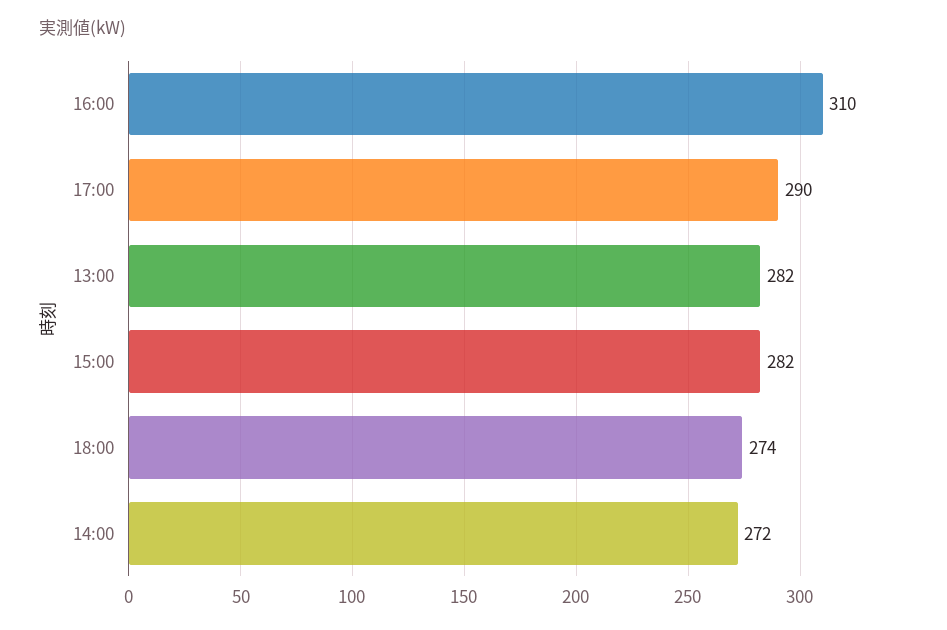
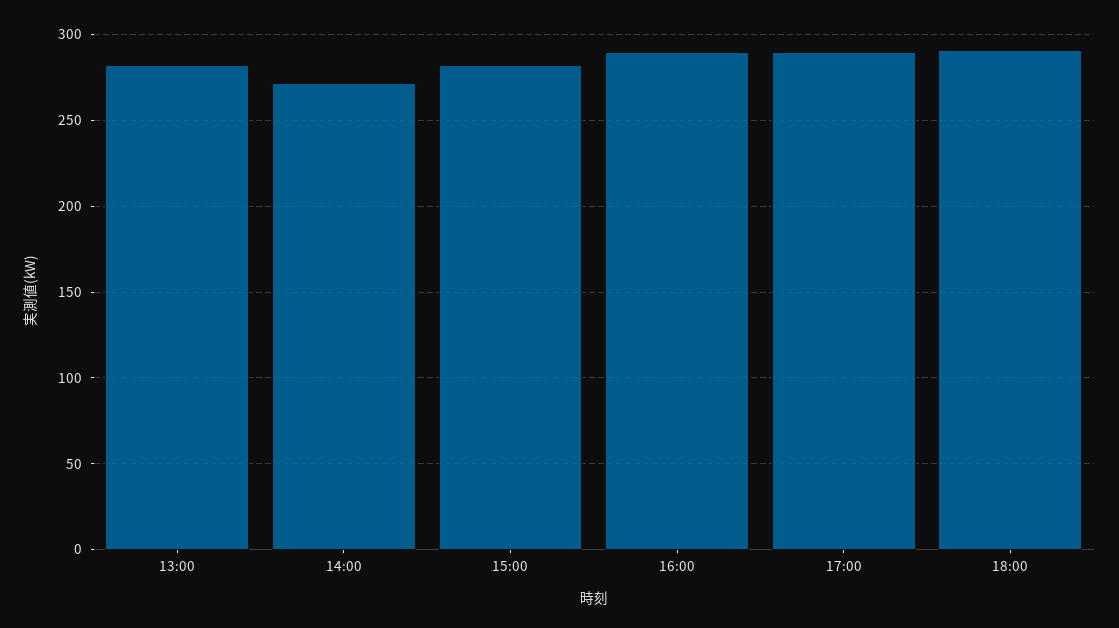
16:00: 310 -> 290
18:00: 274 -> 290

